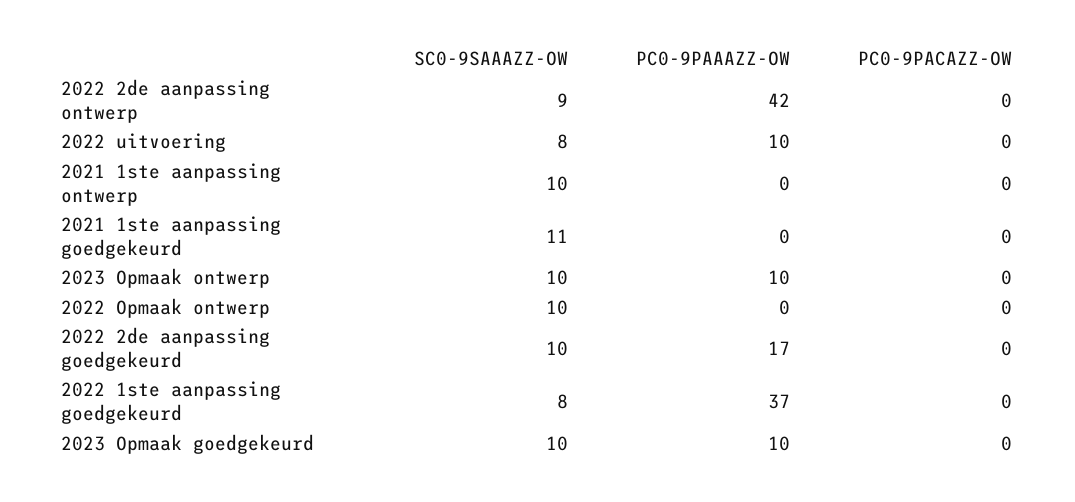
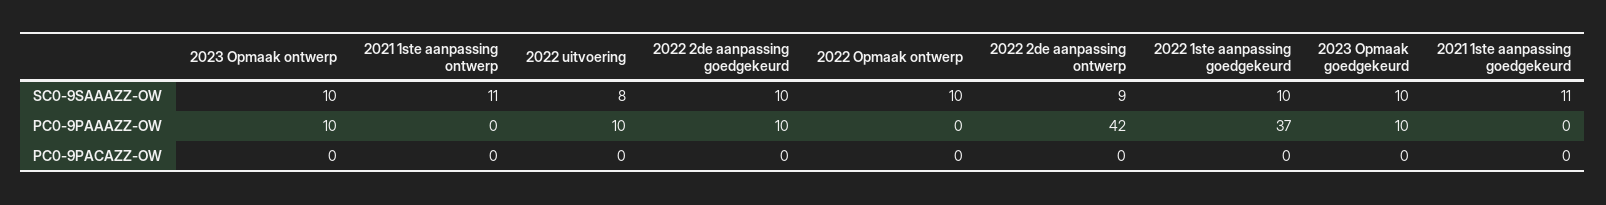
SC0-9SAAAZZ-OW, 2021 1ste aanpassing ontwerp: 10 -> 11
PC0-9PAAAZZ-OW, 2022 2de aanpassing goedgekeurd: 17 -> 10
SC0-9SAAAZZ-OW, 2022 1ste aanpassing goedgekeurd: 8 -> 10

